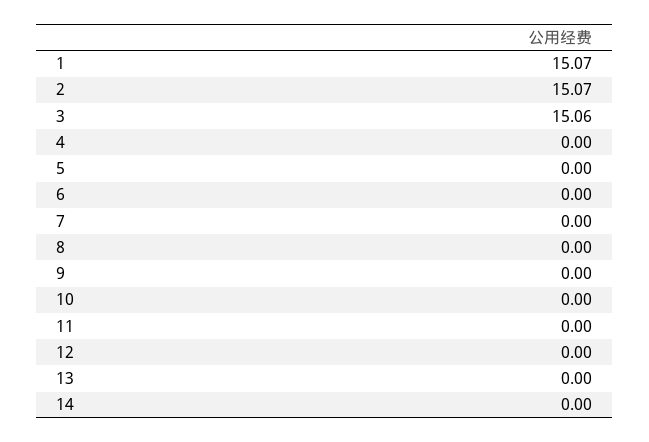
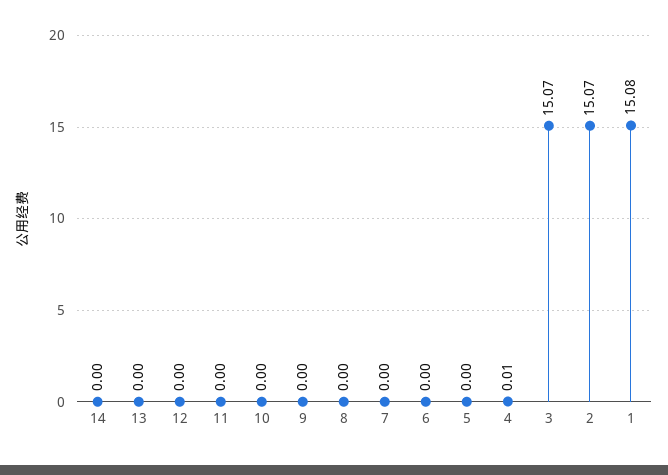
1: 15.07 -> 15.08
3: 15.06 -> 15.07
4: 0 -> 0.01

